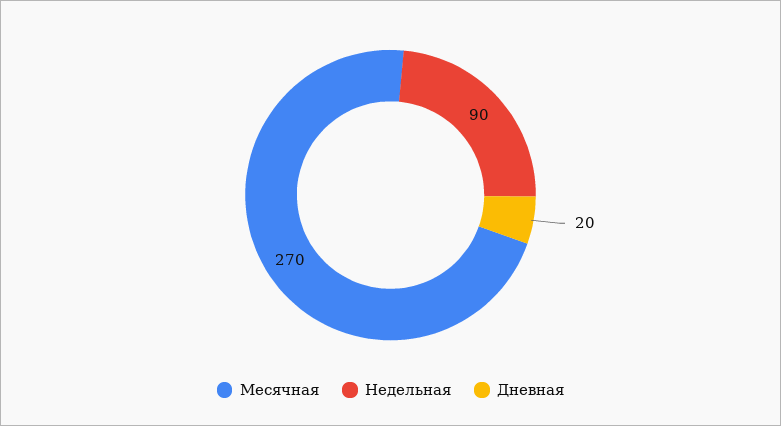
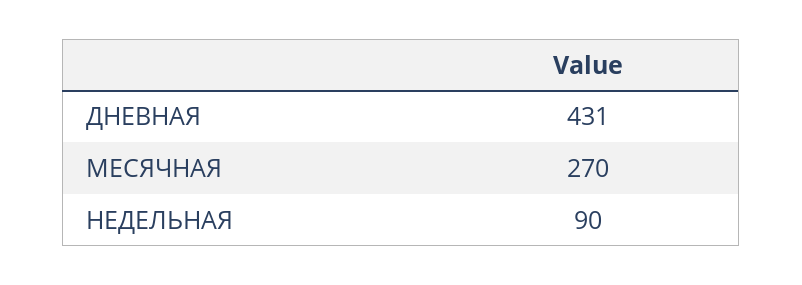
Дневная: 20 -> 431

